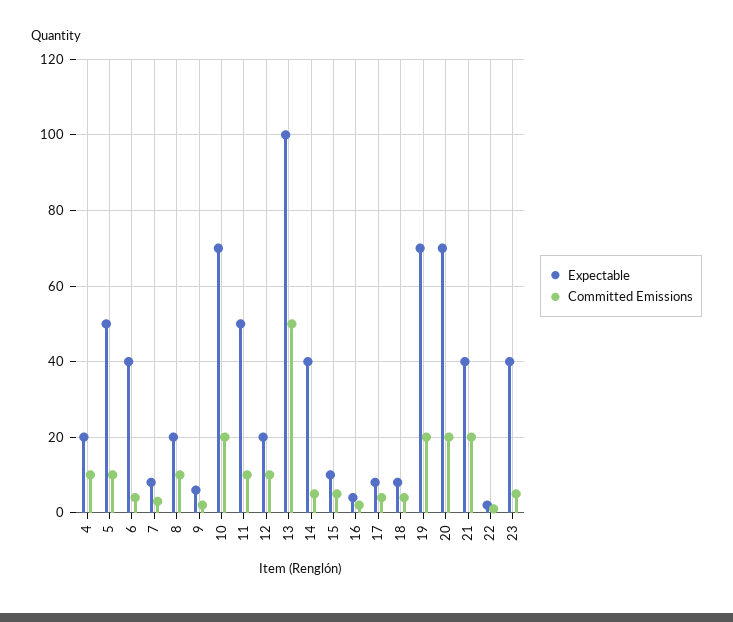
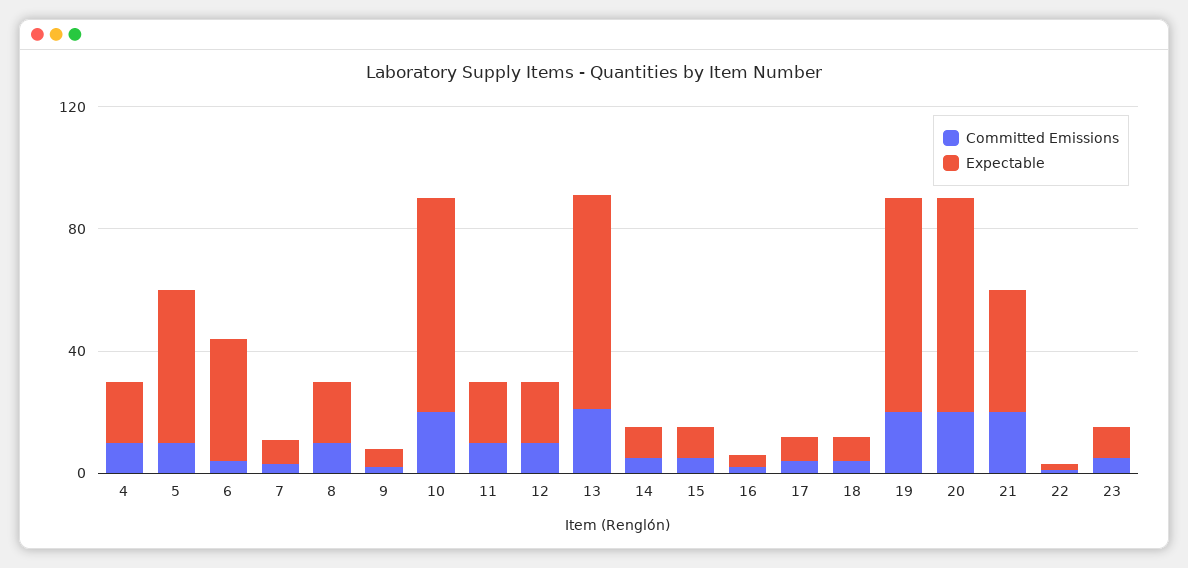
Expectable, 11: 50 -> 20
Expectable, 13: 100 -> 70
Committed Emissions, 13: 50 -> 20
Expectable, 14: 40 -> 10
Expectable, 23: 40 -> 10

